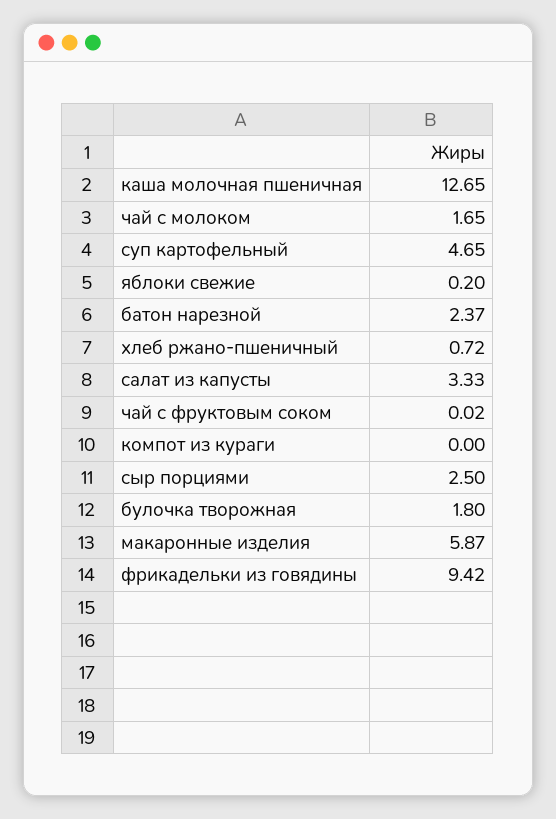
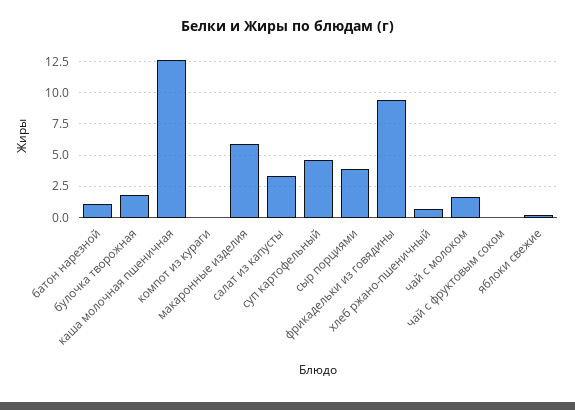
батон нарезной: 2.37 -> 1
сыр порциями: 2.5 -> 4

